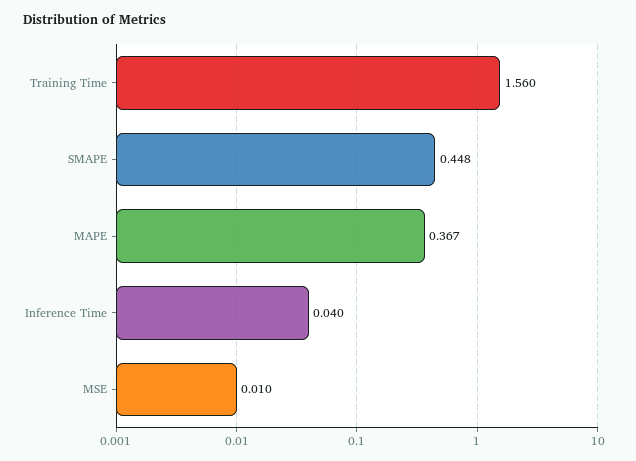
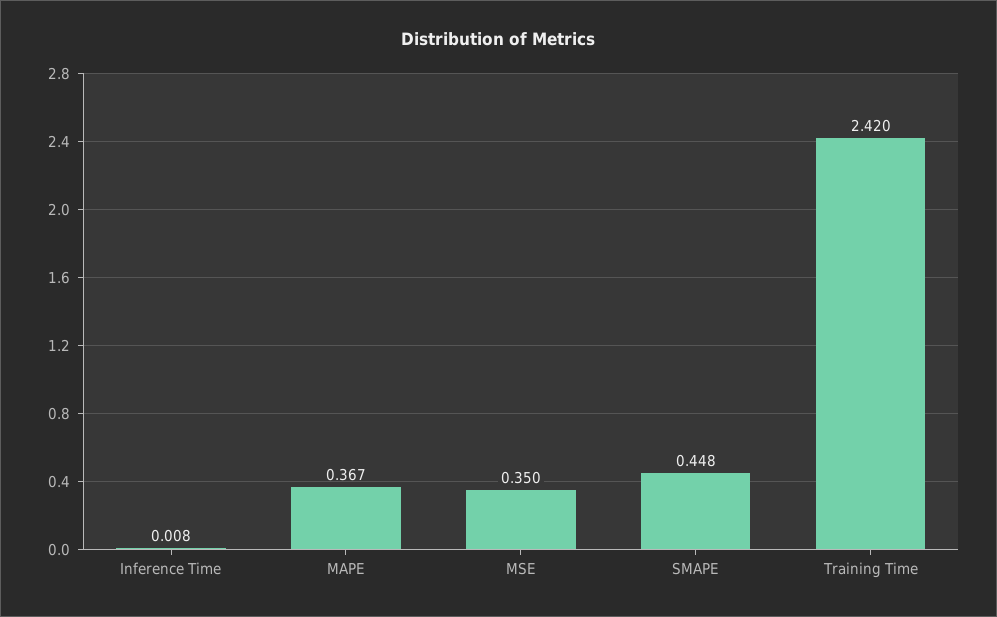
Training Time: 1.56 -> 2.42
Inference Time: 0.04 -> 0.008
MSE: 0.01 -> 0.35

